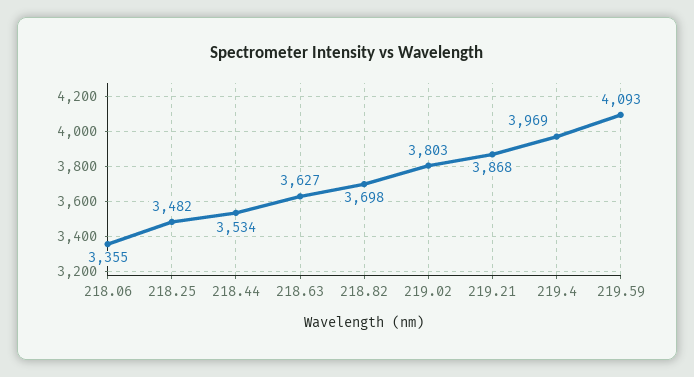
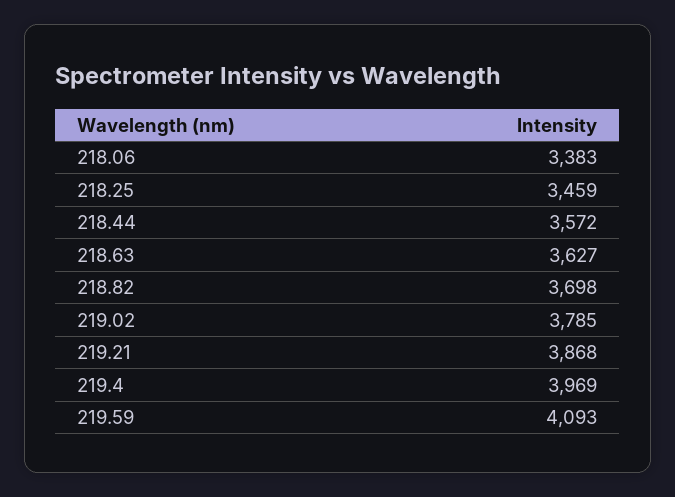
218.06: 3355 -> 3383
218.25: 3482 -> 3459
218.44: 3534 -> 3572
219.02: 3803 -> 3785

